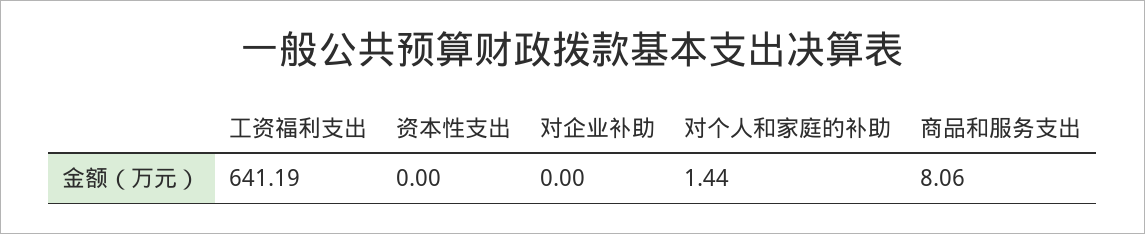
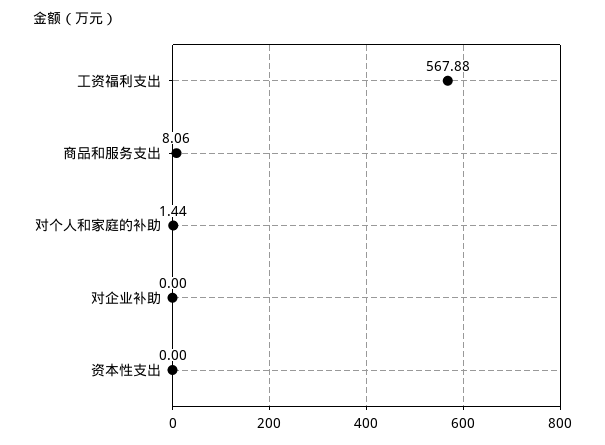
工资福利支出: 641.19 -> 567.88

